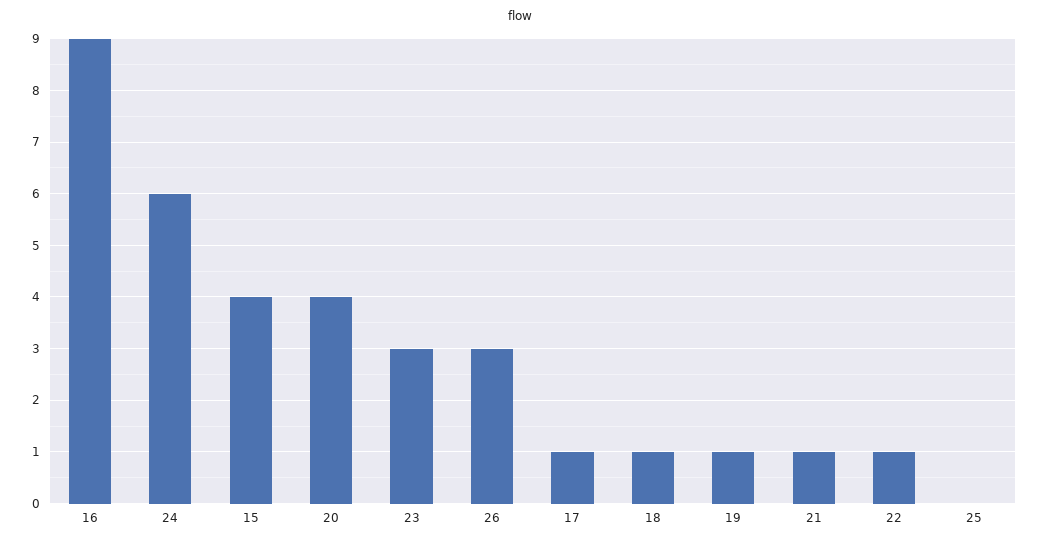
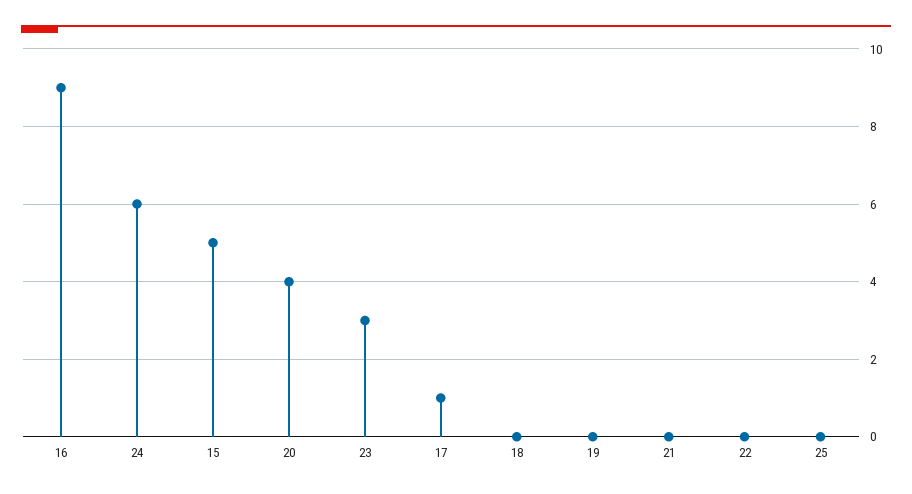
15: 4 -> 5
26: 3 -> none
18: 1 -> 0
19: 1 -> 0
21: 1 -> 0
22: 1 -> 0

